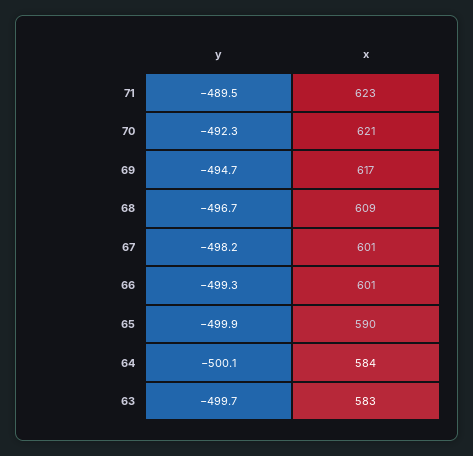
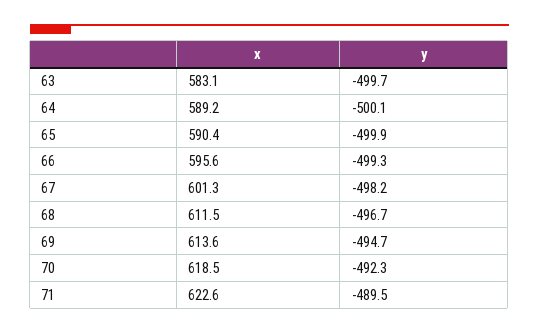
x, 70: 621 -> 618.5
x, 69: 617 -> 613.6
x, 68: 609 -> 611.5
x, 66: 601 -> 595.6
x, 64: 584 -> 589.2

